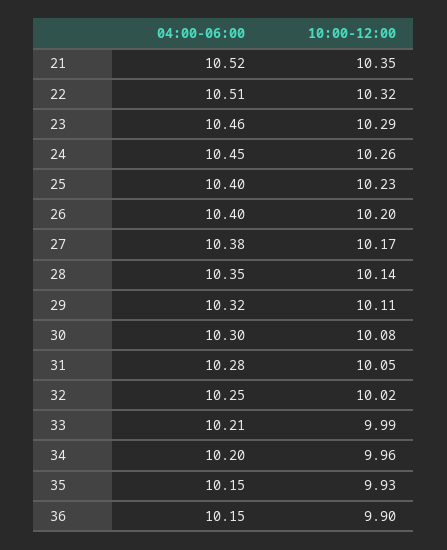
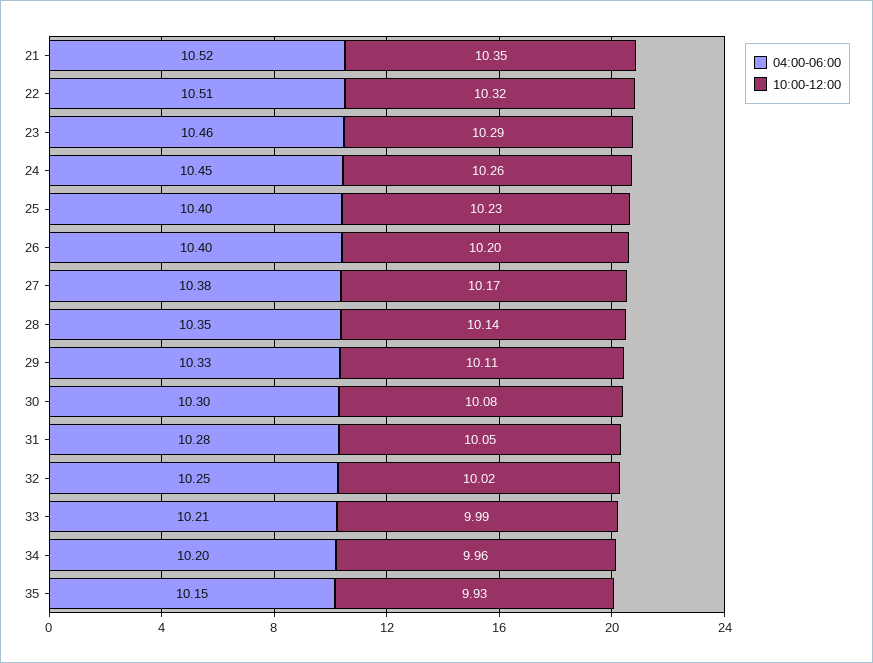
04:00-06:00, 29: 10.32 -> 10.33
04:00-06:00, 36: 10.15 -> none
10:00-12:00, 36: 9.9 -> none

